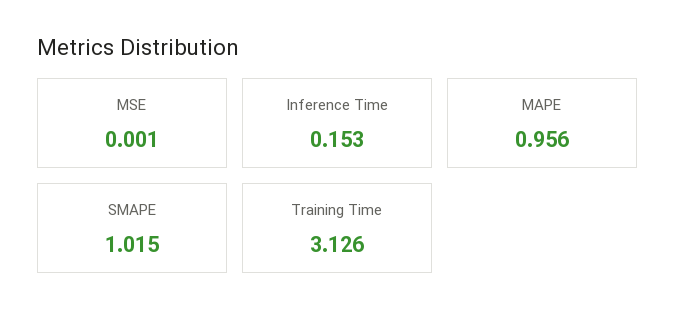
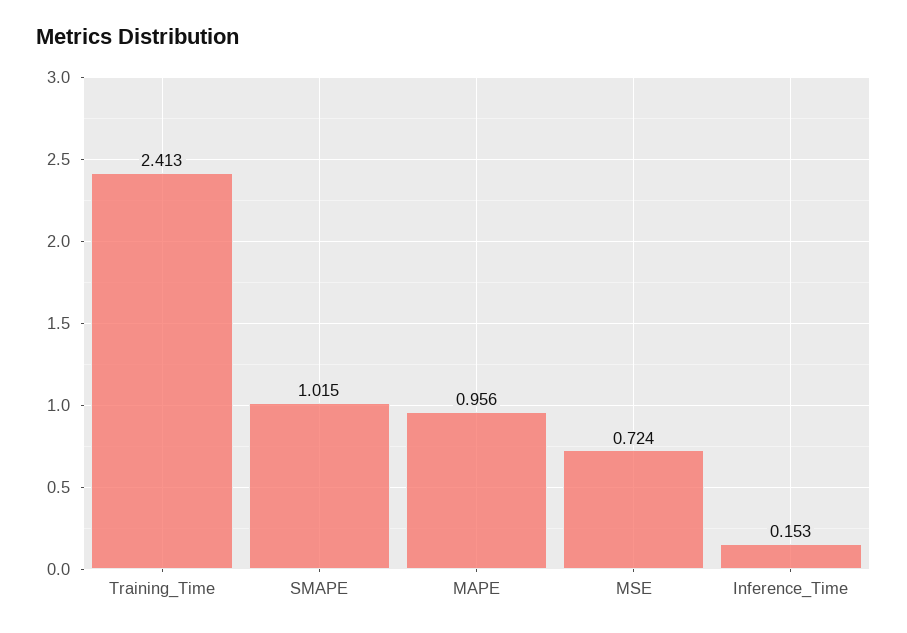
MSE: 0.001 -> 0.724
Training Time: 3.126 -> 2.413

